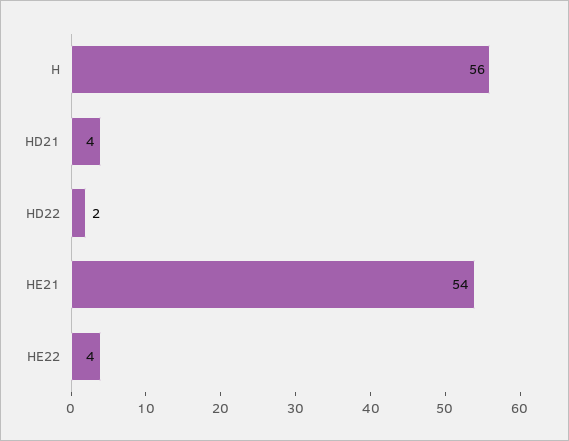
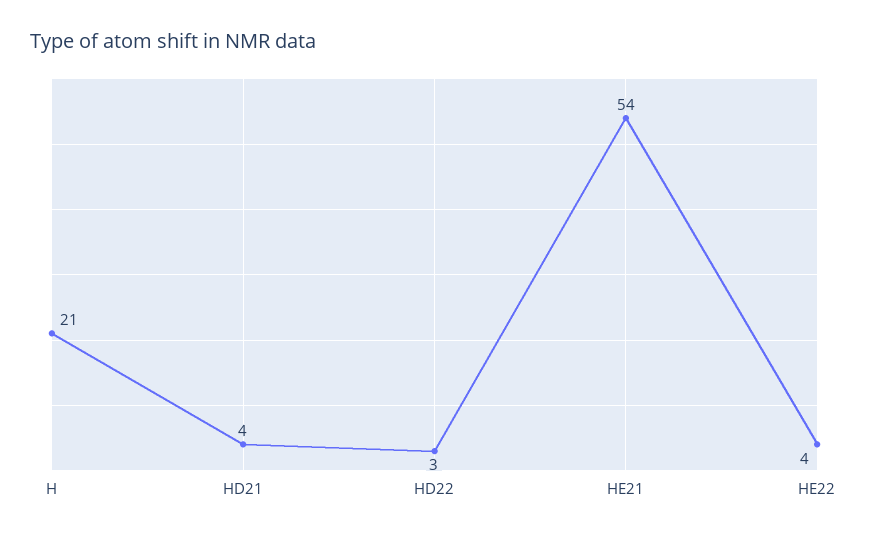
H: 56 -> 21
HD22: 2 -> 3

